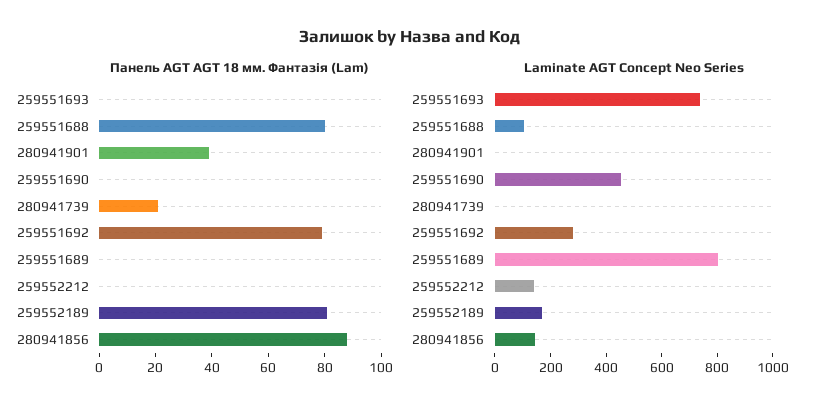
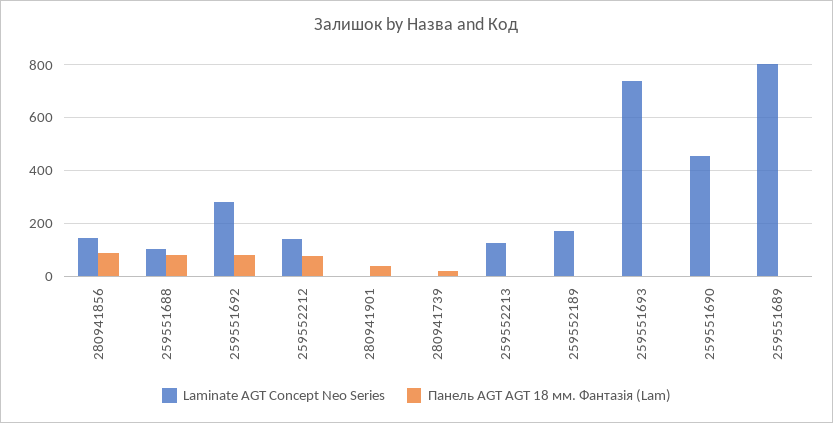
Панель AGT AGT 18 мм. Фантазія (Lam), 259552212: 0 -> 75
Панель AGT AGT 18 мм. Фантазія (Lam), 259552189: 80 -> 0
Laminate AGT Concept Neo Series, 259552213: none -> 125
Панель AGT AGT 18 мм. Фантазія (Lam), 259552213: none -> 0

